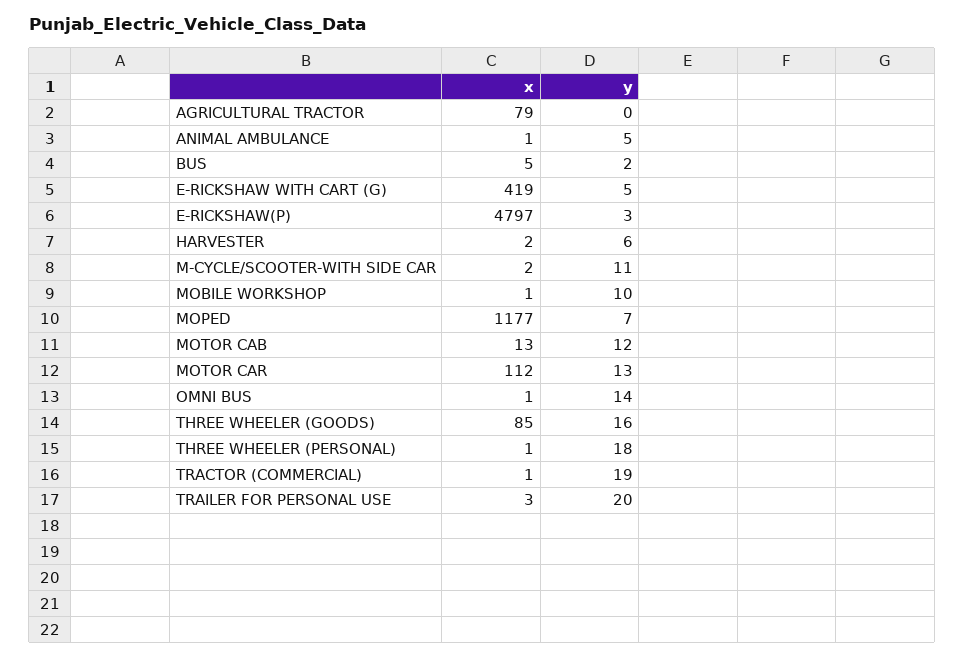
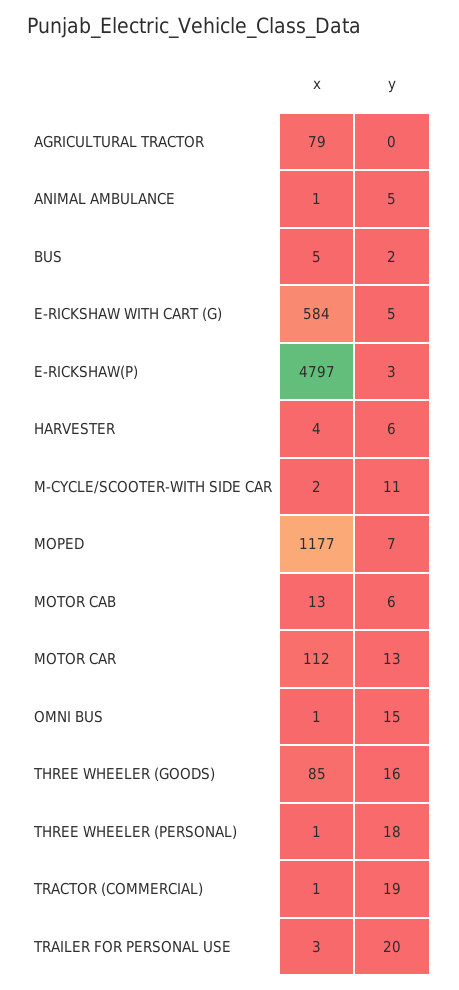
x, E-RICKSHAW WITH CART (G): 419 -> 584
x, HARVESTER: 2 -> 4
x, MOBILE WORKSHOP: 1 -> none
y, MOBILE WORKSHOP: 10 -> none
y, MOTOR CAB: 12 -> 6
y, OMNI BUS: 14 -> 15

